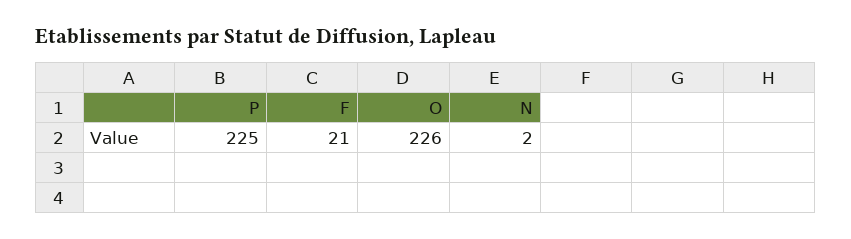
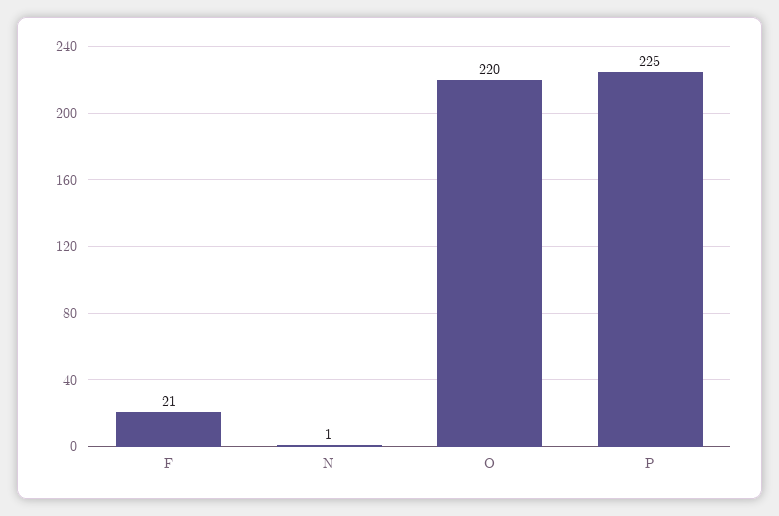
O: 226 -> 220
N: 2 -> 1

